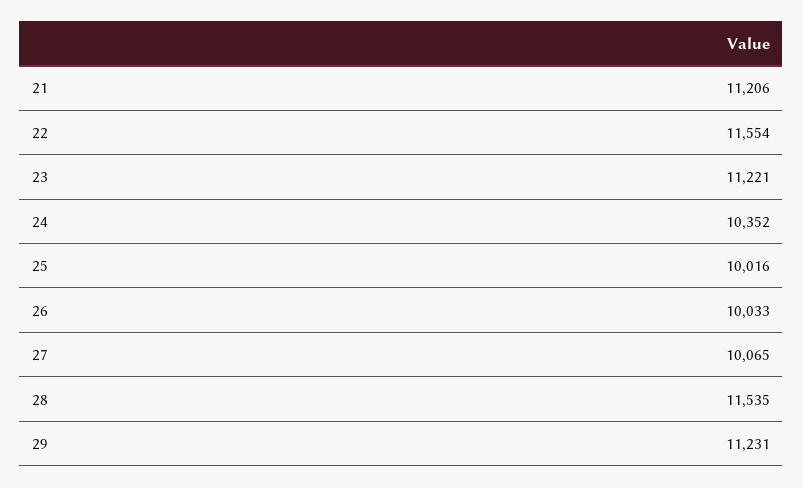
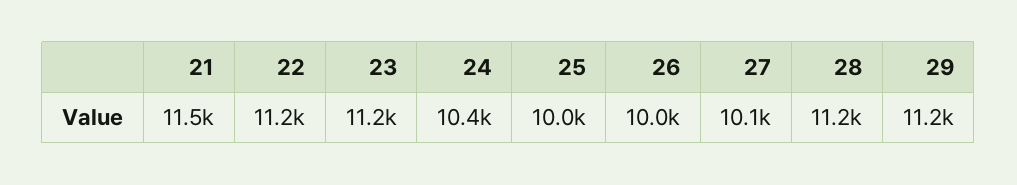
21: 11206 -> 11500
22: 11554 -> 11200
28: 11535 -> 11200

